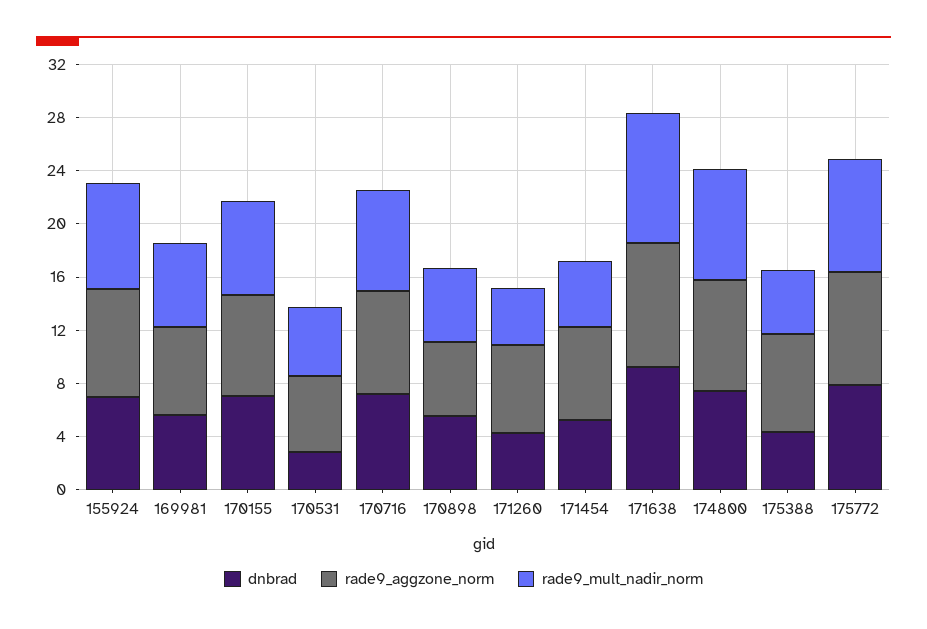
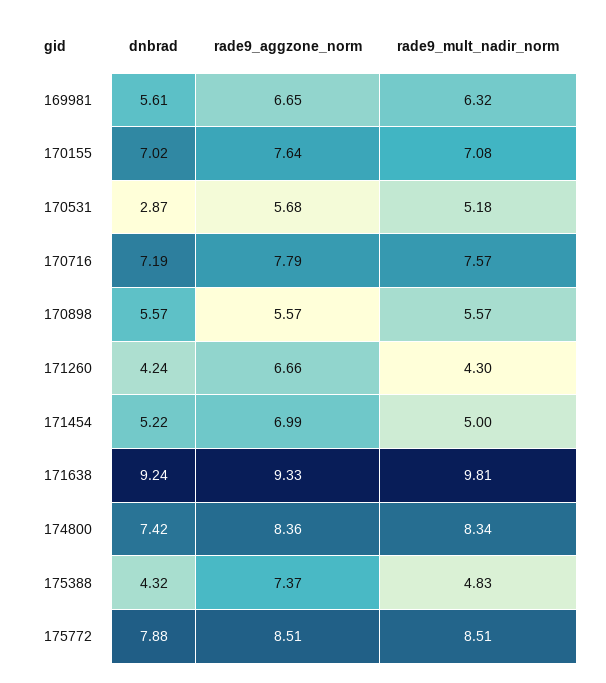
dnbrad, 155924: 7 -> none
rade9_aggzone_norm, 155924: 8 -> none
rade9_mult_nadir_norm, 155924: 8 -> none

